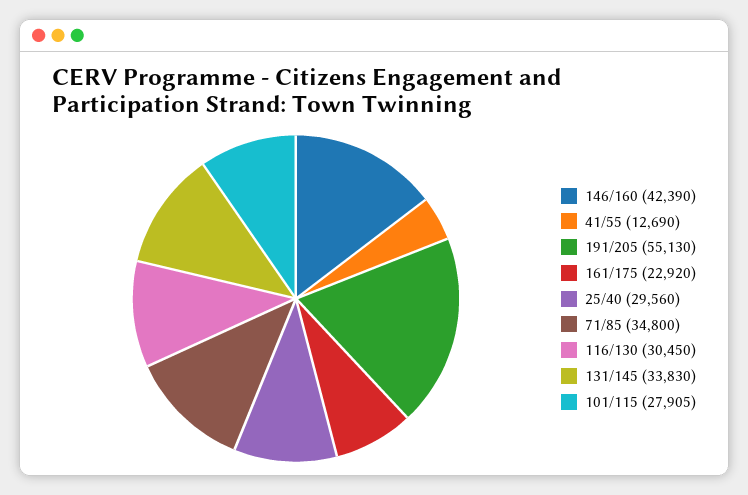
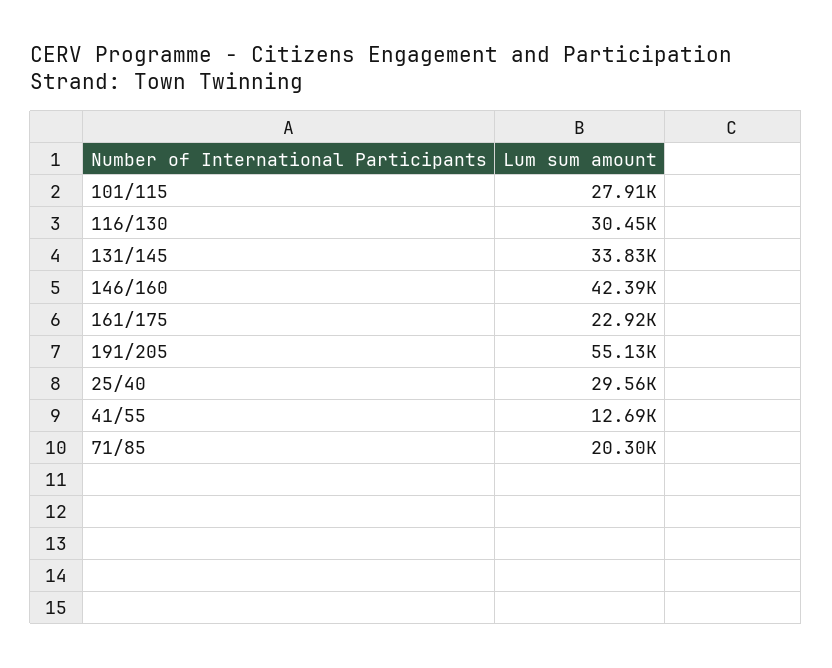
71/85: 34800 -> 20300

